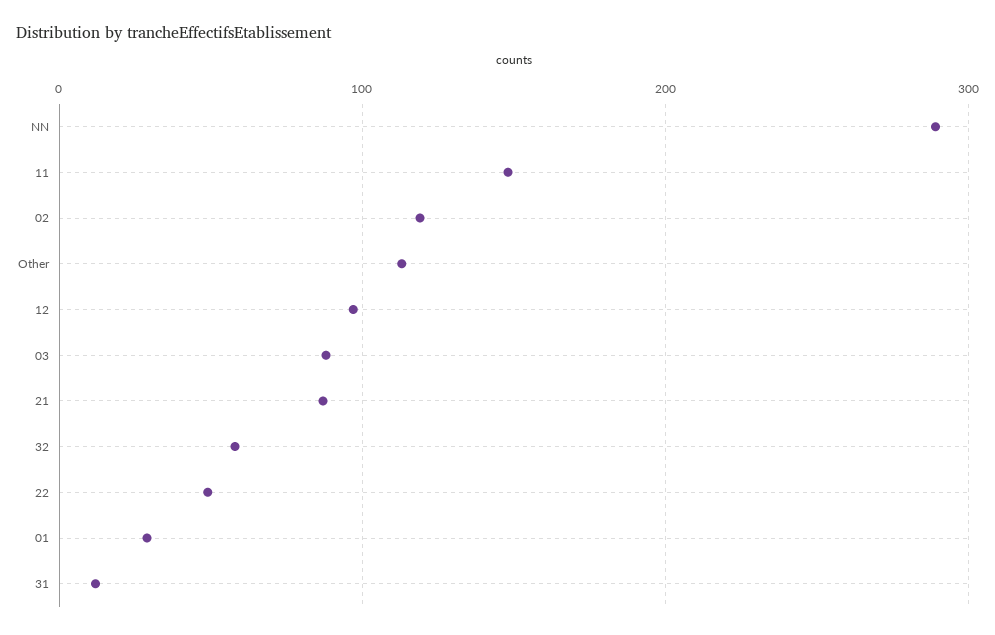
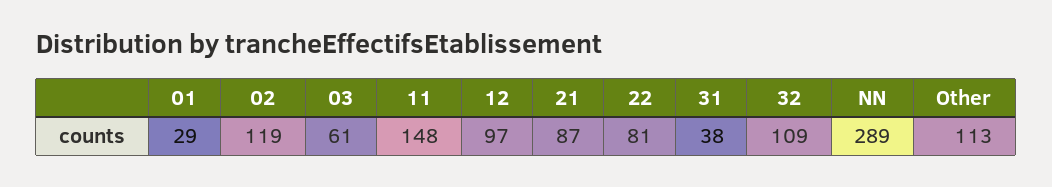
03: 90 -> 61
32: 60 -> 109
22: 50 -> 81
31: 10 -> 38

